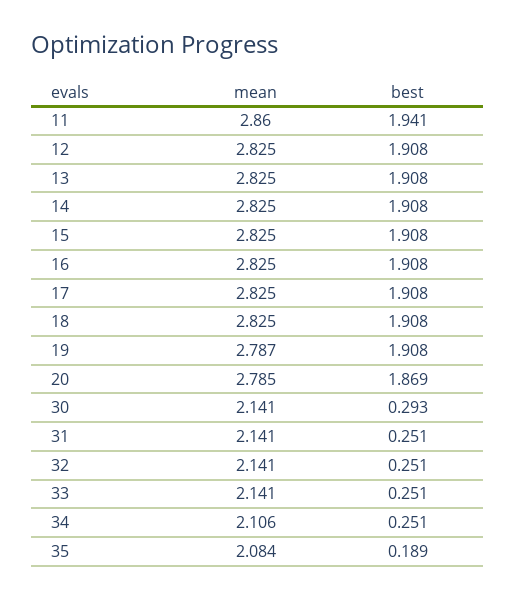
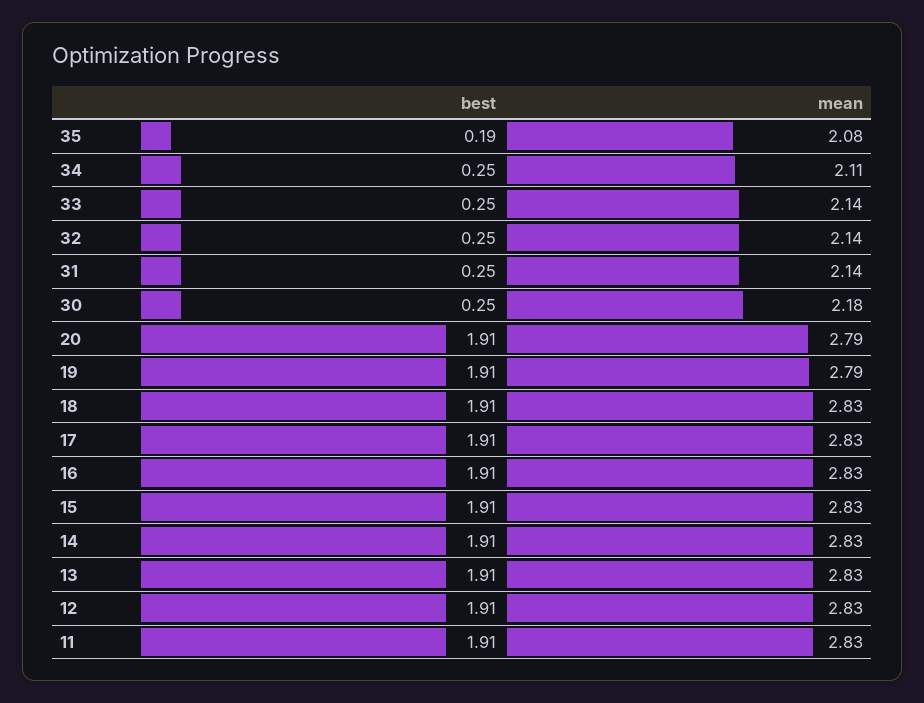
mean, 11: 2.86 -> 2.83
best, 11: 1.941 -> 1.91
best, 20: 1.869 -> 1.91
mean, 30: 2.141 -> 2.18
best, 30: 0.293 -> 0.25

